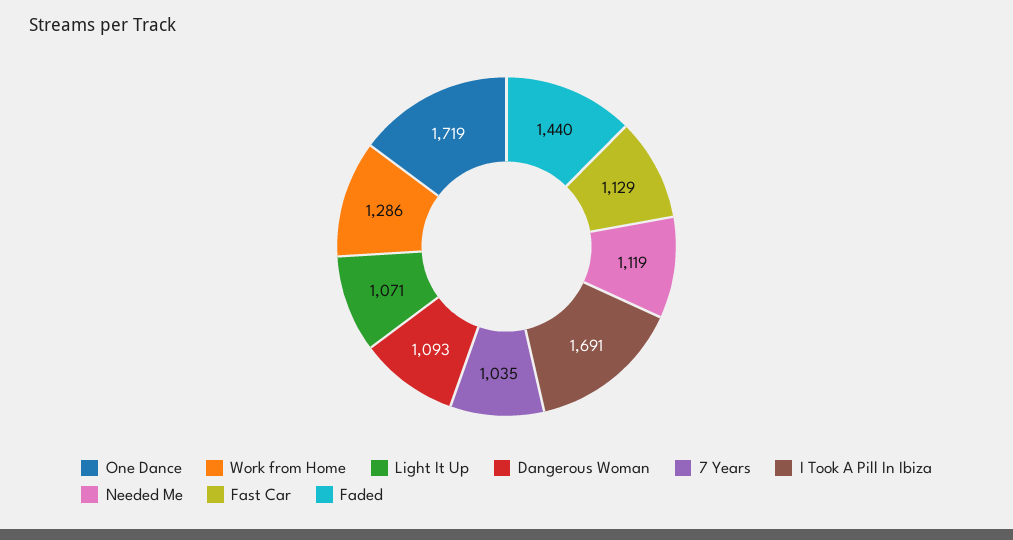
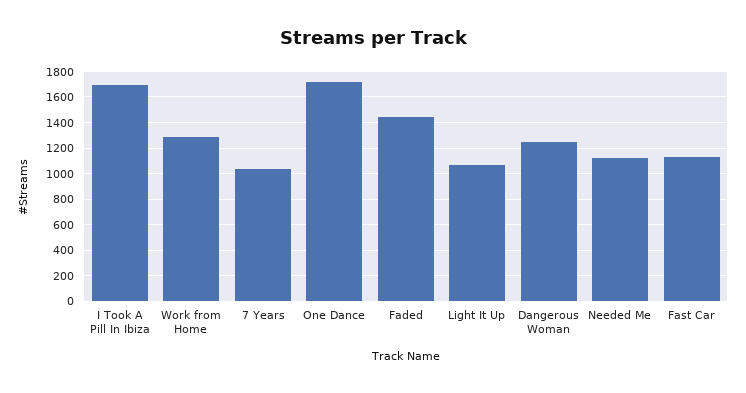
Dangerous Woman: 1093 -> 1250

